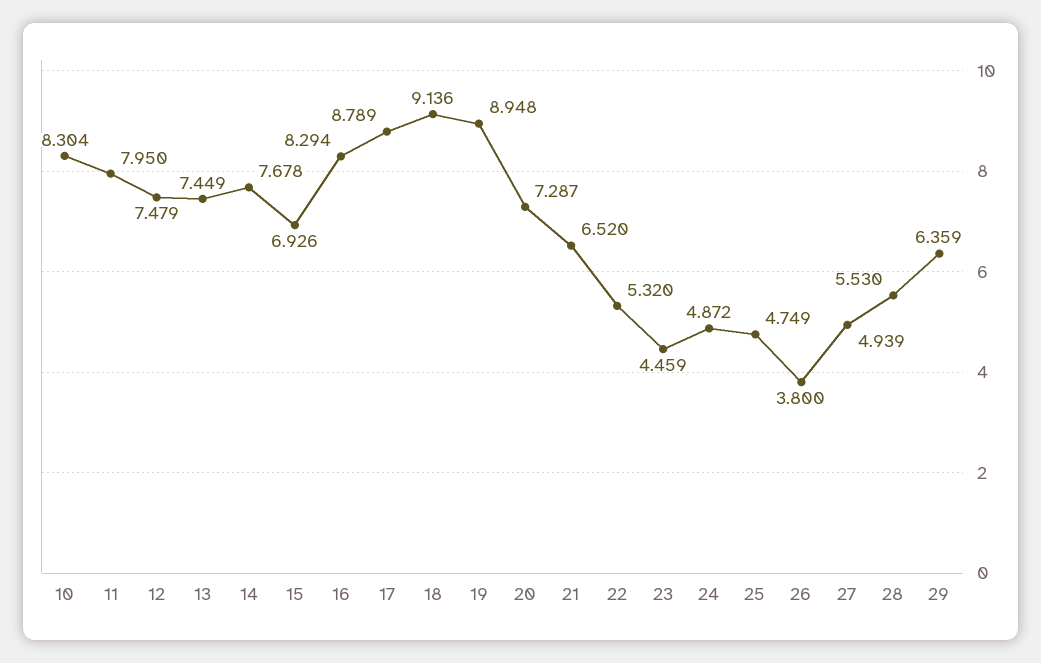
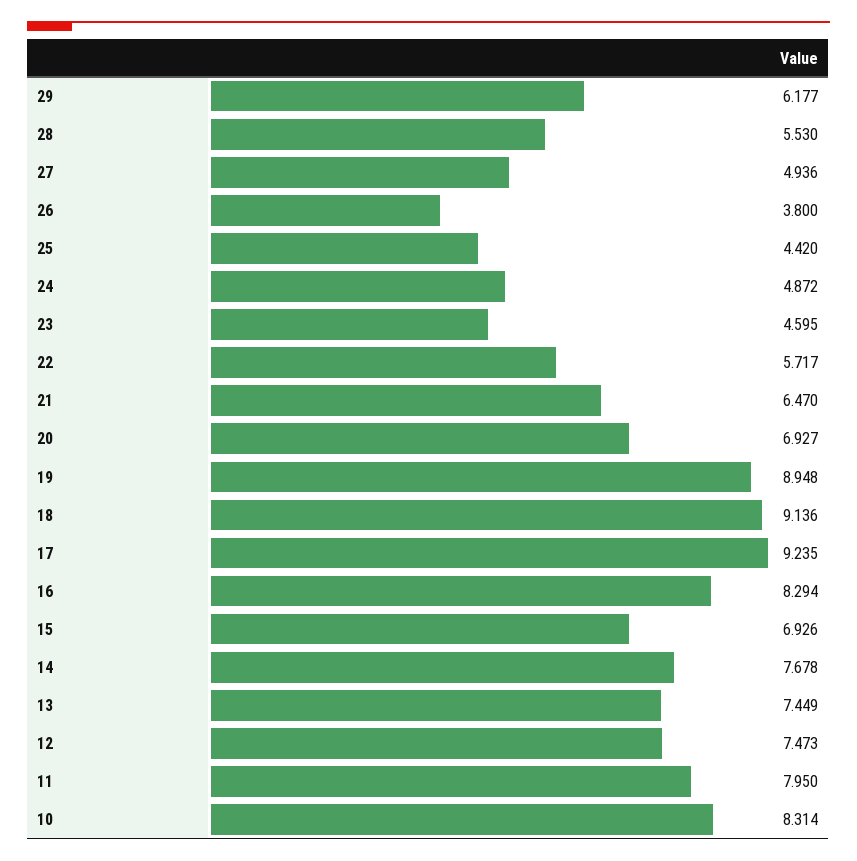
10: 8.304 -> 8.314
12: 7.479 -> 7.473
17: 8.789 -> 9.235
20: 7.287 -> 6.927
21: 6.52 -> 6.47
22: 5.32 -> 5.717
23: 4.459 -> 4.595
25: 4.749 -> 4.42
27: 4.939 -> 4.936
29: 6.359 -> 6.177

